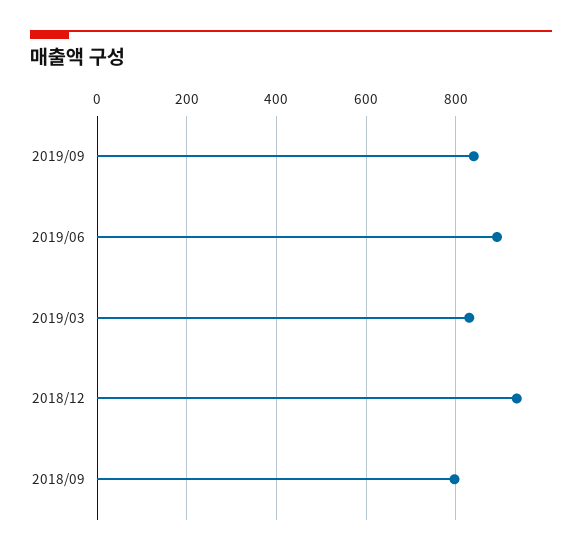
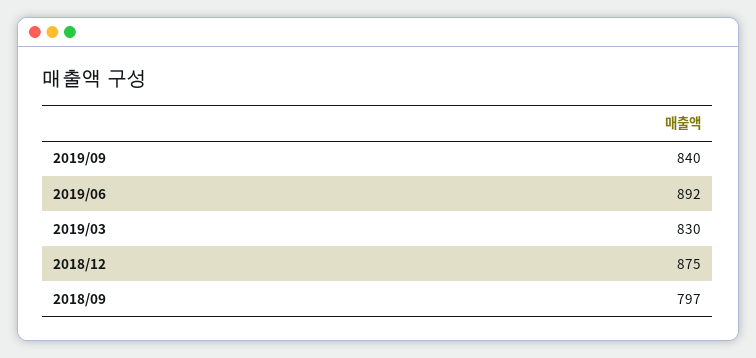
2018/12: 940 -> 875

